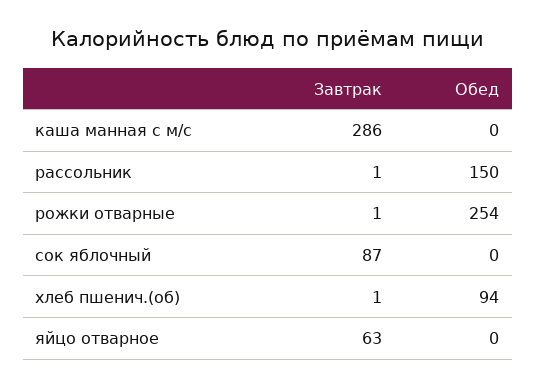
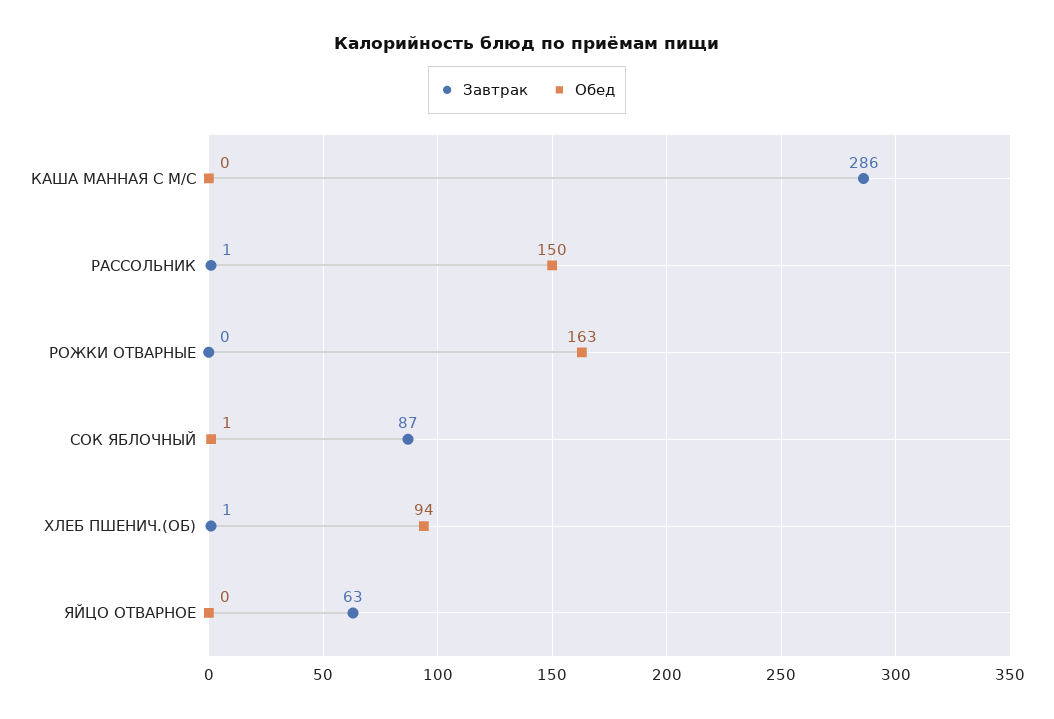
Завтрак, рожки отварные: 1 -> 0
Обед, рожки отварные: 254 -> 163
Обед, сок яблочный: 0 -> 1

